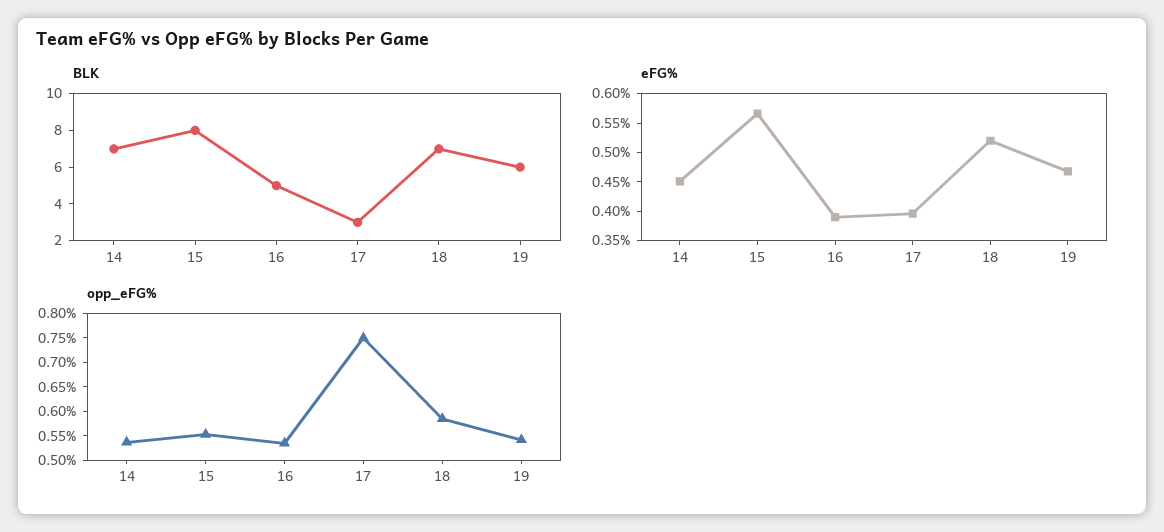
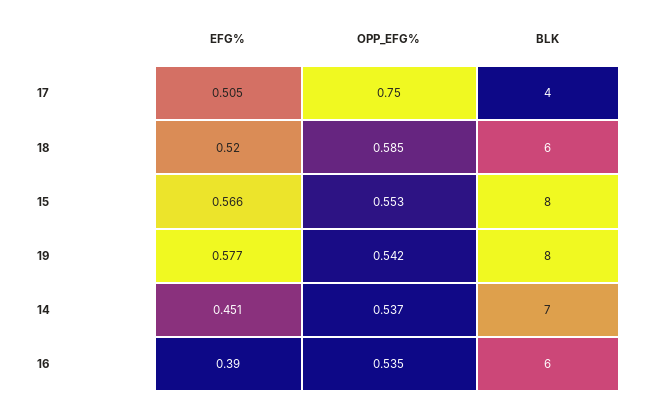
BLK, 16: 5 -> 6
BLK, 17: 3 -> 4
BLK, 18: 7 -> 6
BLK, 19: 6 -> 8
eFG%, 17: 0.4 -> 0.505
eFG%, 19: 0.475 -> 0.577

